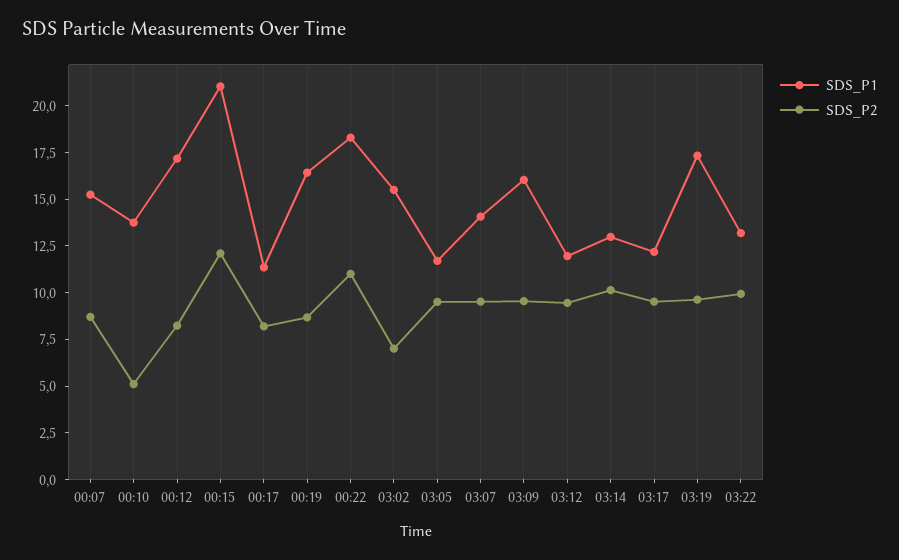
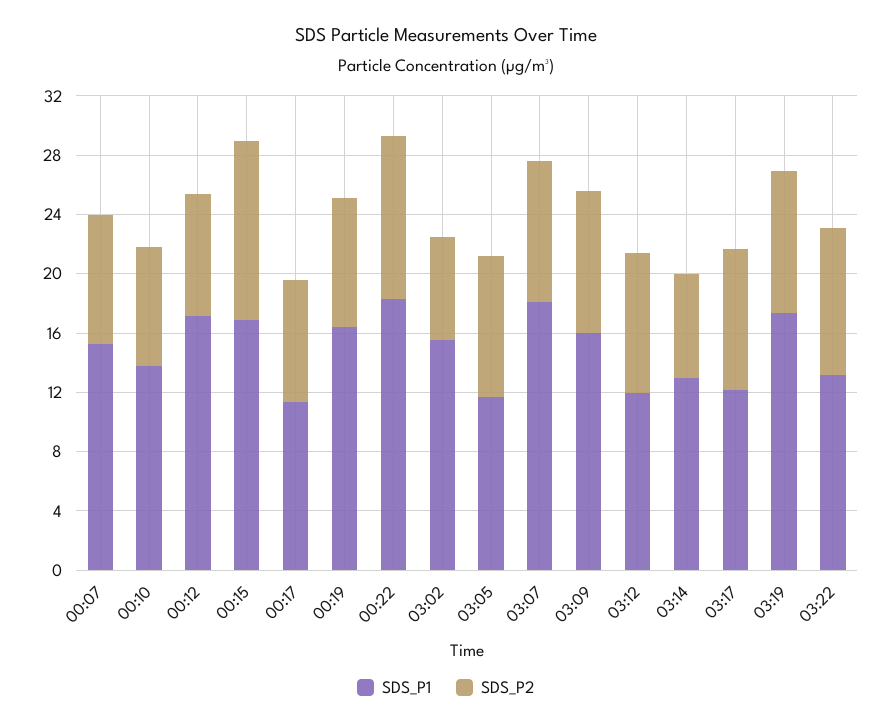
SDS_P2, 00:10: 5 -> 8
SDS_P1, 00:15: 21 -> 17
SDS_P1, 03:07: 14 -> 18
SDS_P2, 03:14: 10 -> 7

